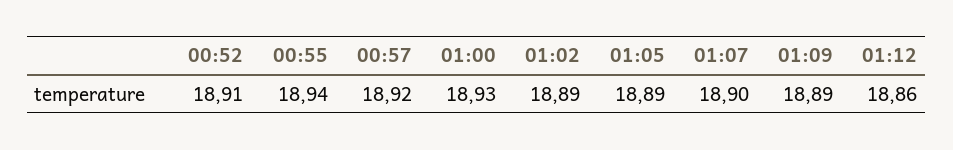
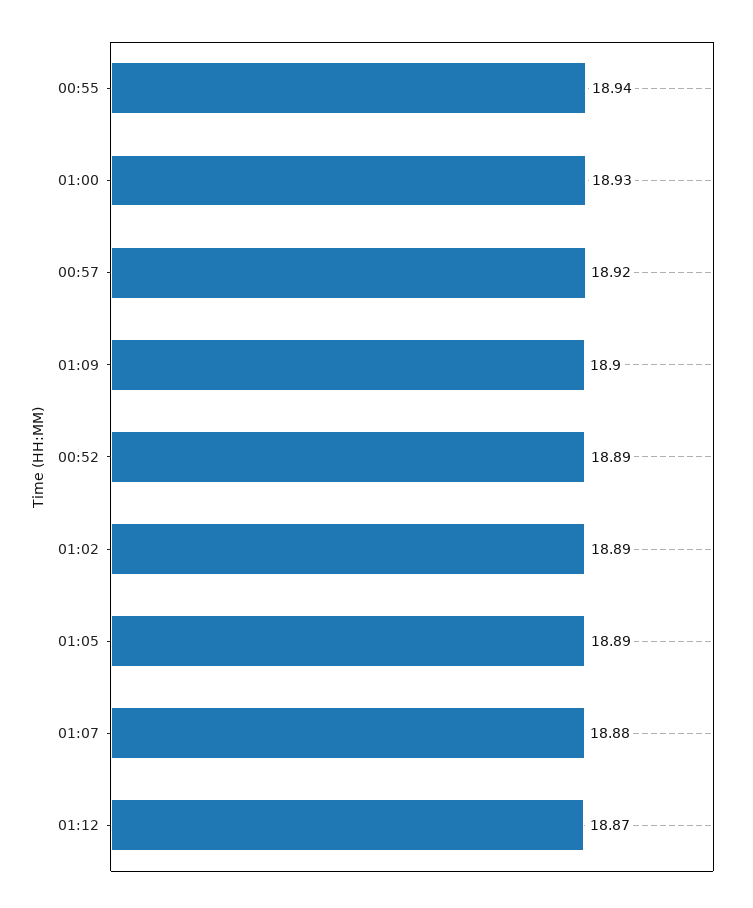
00:52: 18.91 -> 18.89
01:07: 18.9 -> 18.88
01:09: 18.89 -> 18.9
01:12: 18.86 -> 18.87

